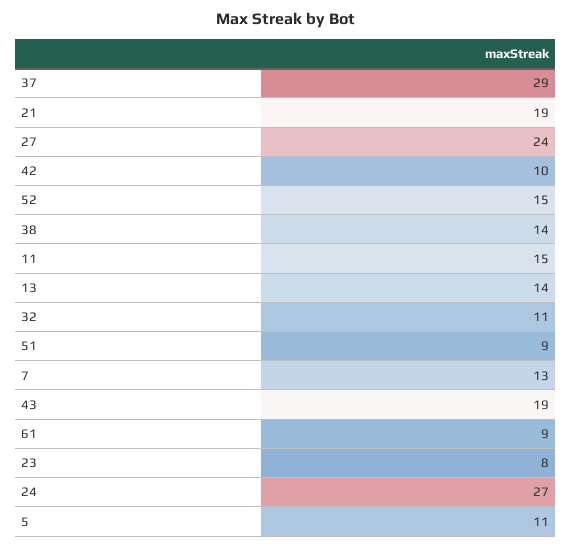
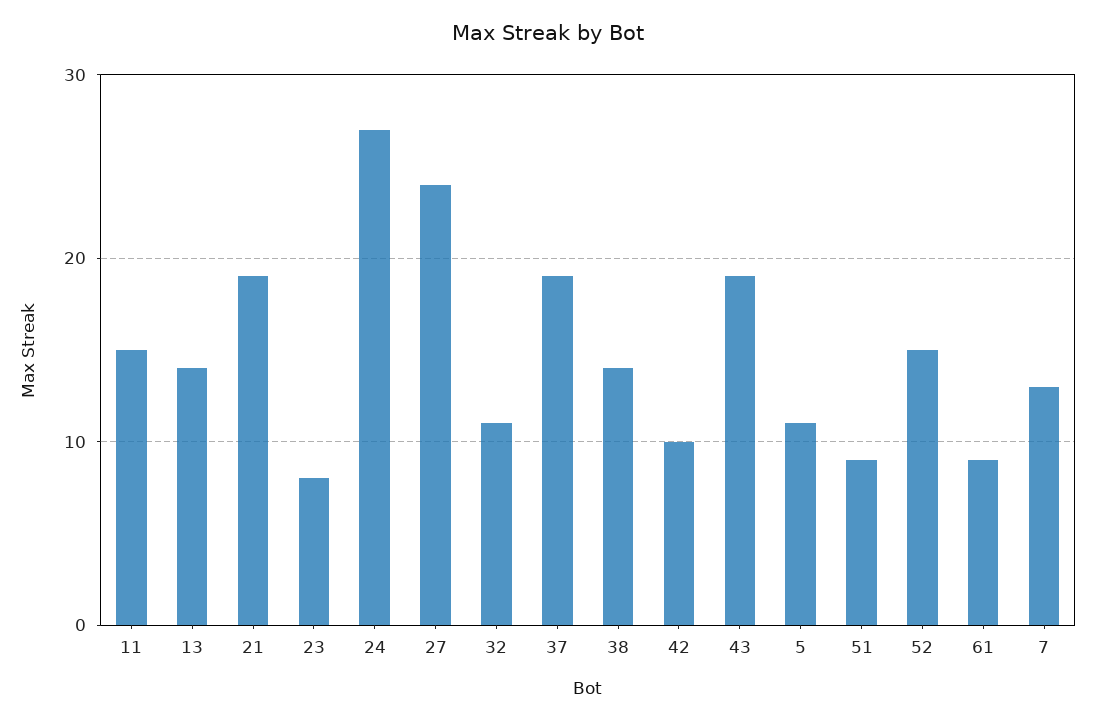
37: 29 -> 19

